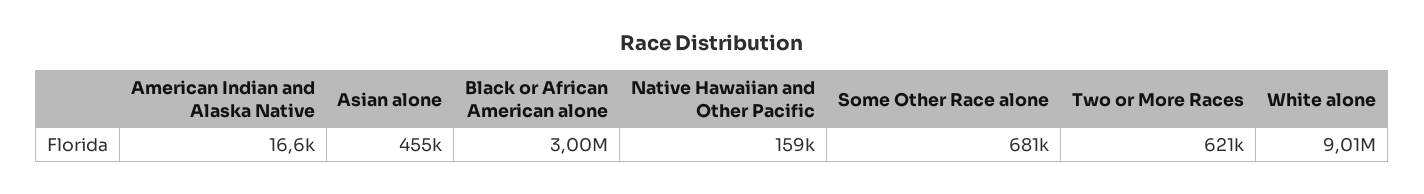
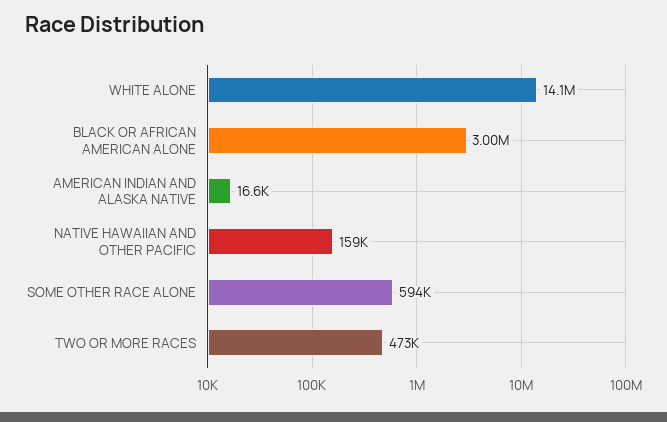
Asian alone: 455000 -> none
Some Other Race alone: 681000 -> 594000
Two or More Races: 621000 -> 473000
White alone: 9010000 -> 14100000

